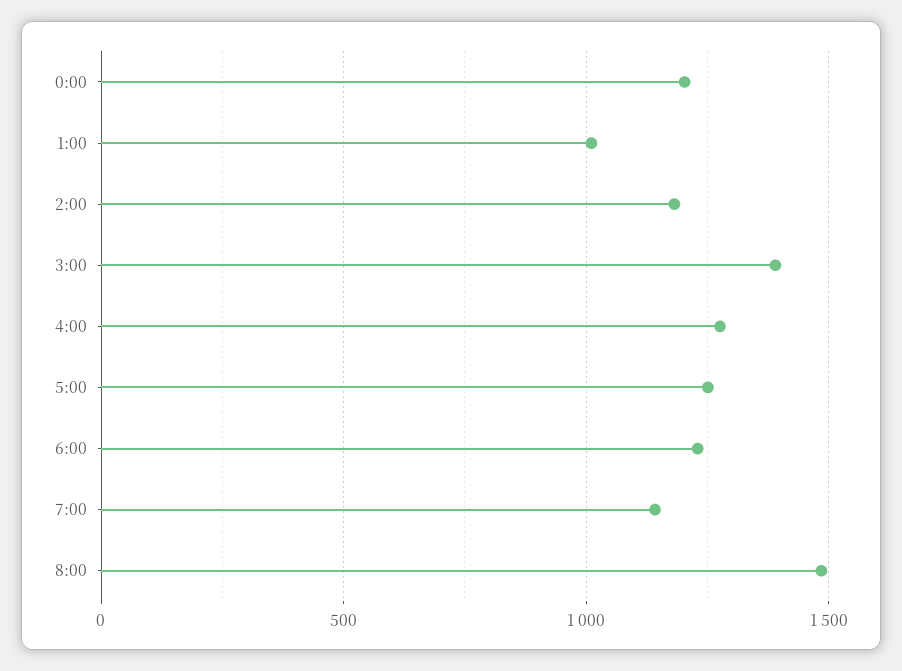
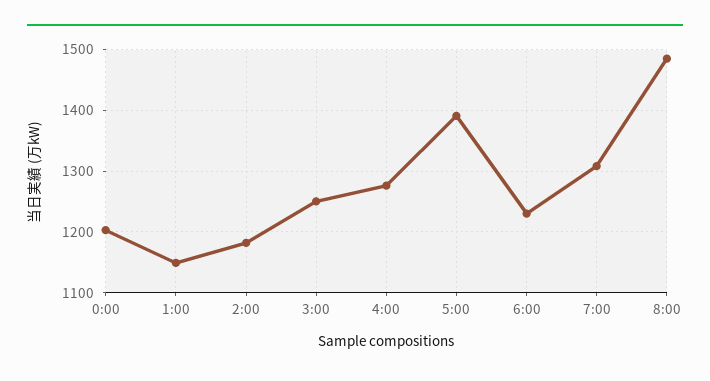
1:00: 1000 -> 1150
3:00: 1400 -> 1250
5:00: 1250 -> 1390
7:00: 1150 -> 1310

